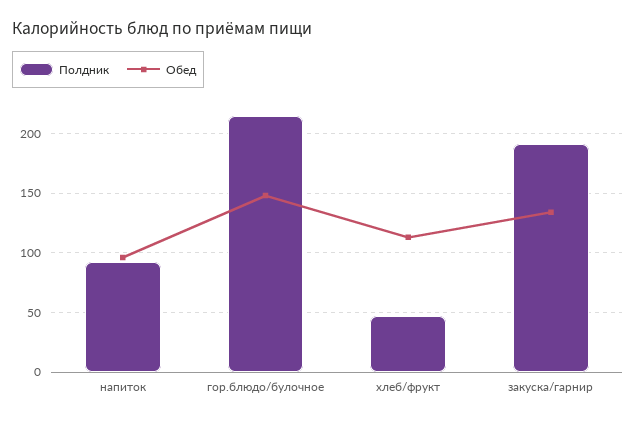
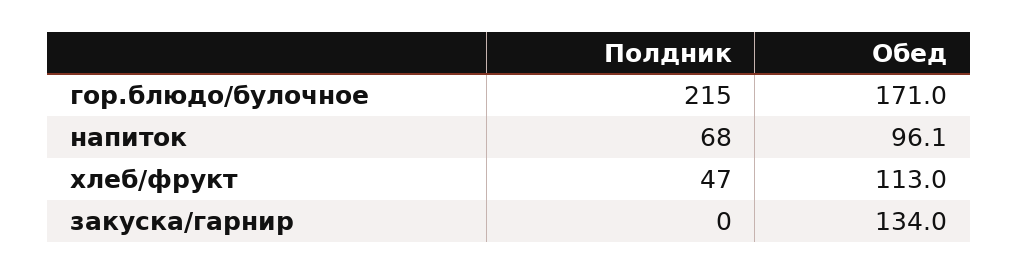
Полдник, напиток: 90 -> 68
Обед, гор.блюдо/булочное: 150 -> 171
Полдник, закуска/гарнир: 190 -> 0

